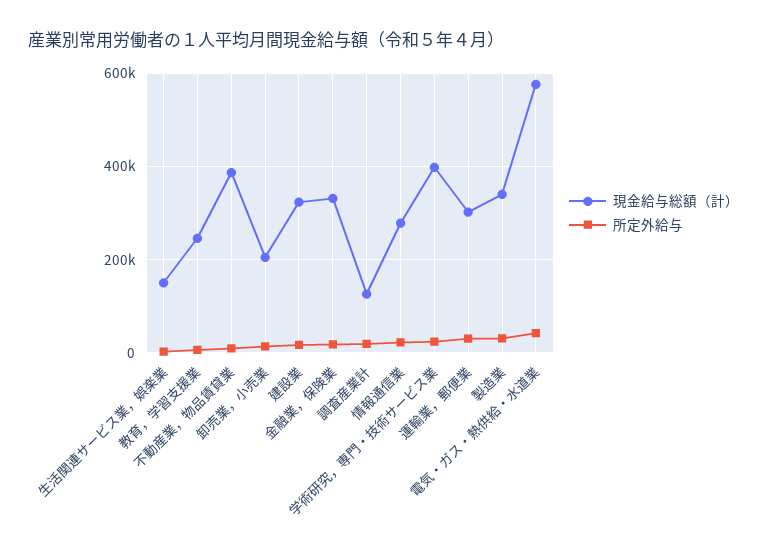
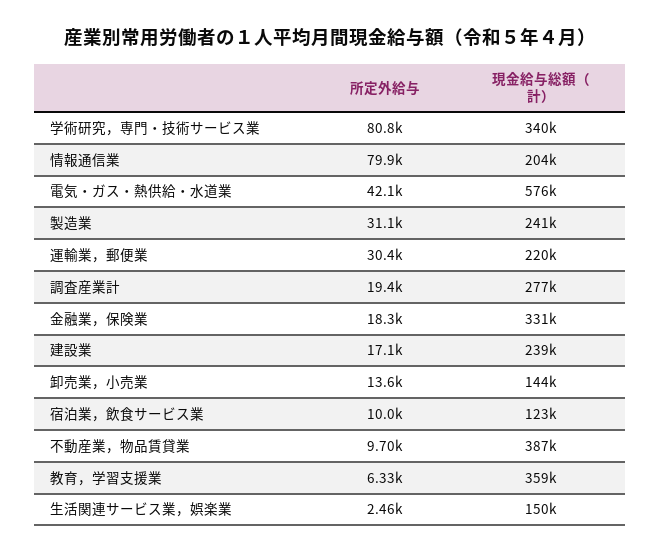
現金給与総額（計）, 教育，学習支援業: 240000 -> 359000
現金給与総額（計）, 卸売業，小売業: 200000 -> 144000
現金給与総額（計）, 建設業: 320000 -> 239000
現金給与総額（計）, 調査産業計: 120000 -> 277000
現金給与総額（計）, 情報通信業: 280000 -> 204000
所定外給与, 情報通信業: 20000 -> 79900
現金給与総額（計）, 学術研究，専門・技術サービス業: 400000 -> 340000
所定外給与, 学術研究，専門・技術サービス業: 20000 -> 80800
現金給与総額（計）, 運輸業，郵便業: 300000 -> 220000
現金給与総額（計）, 製造業: 340000 -> 241000
所定外給与, 宿泊業，飲食サービス業: none -> 10000
現金給与総額（計）, 宿泊業，飲食サービス業: none -> 123000

